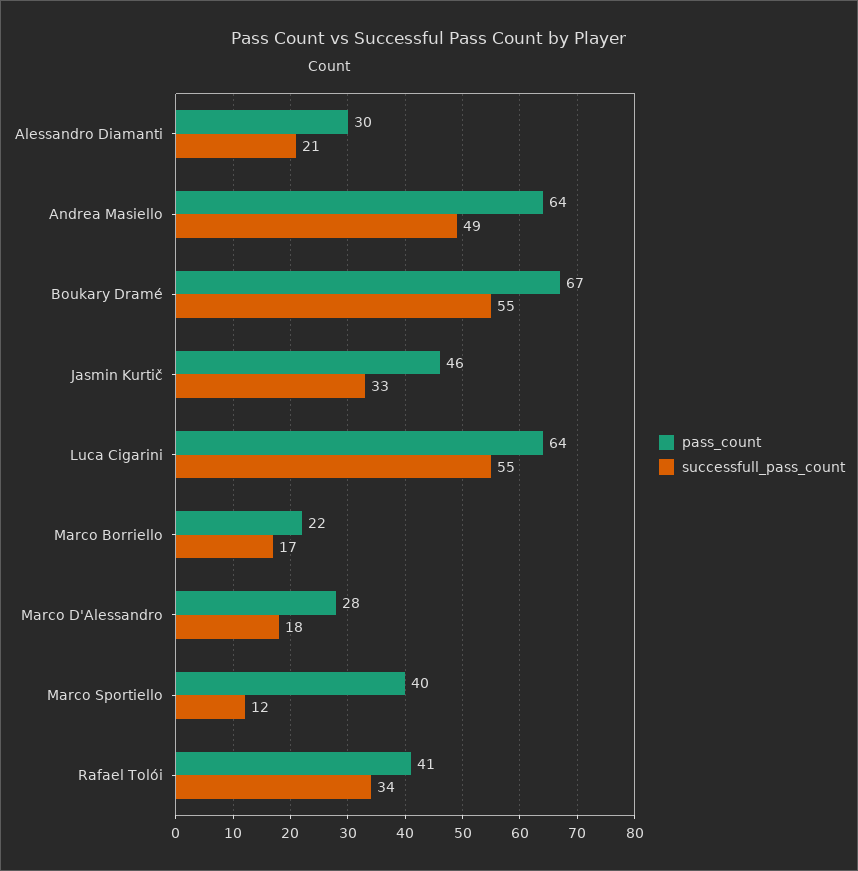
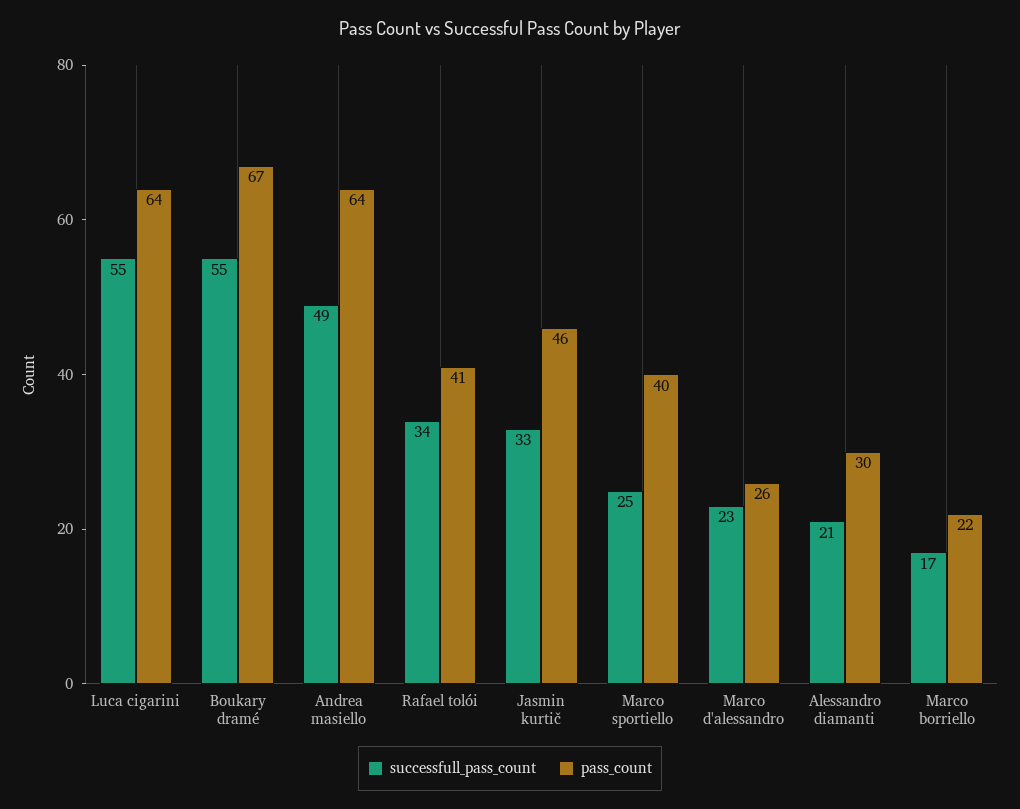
pass_count, Marco D'Alessandro: 28 -> 26
successfull_pass_count, Marco D'Alessandro: 18 -> 23
successfull_pass_count, Marco Sportiello: 12 -> 25

